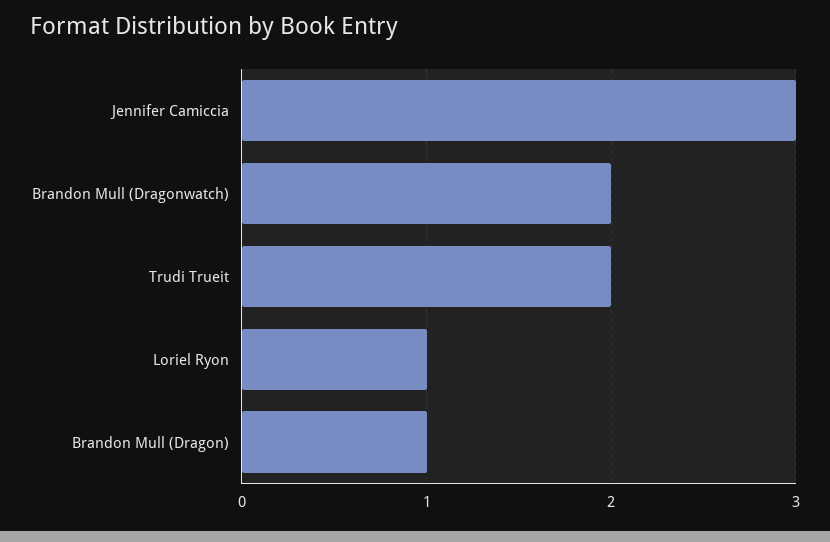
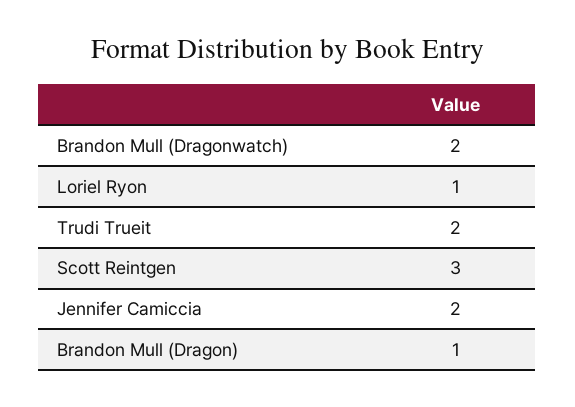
Jennifer Camiccia: 3 -> 2
Scott Reintgen: none -> 3

